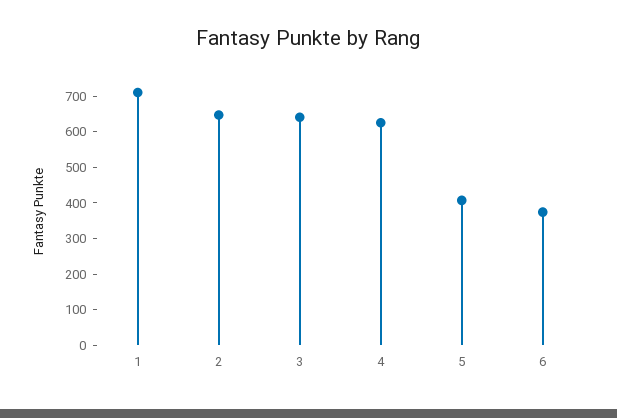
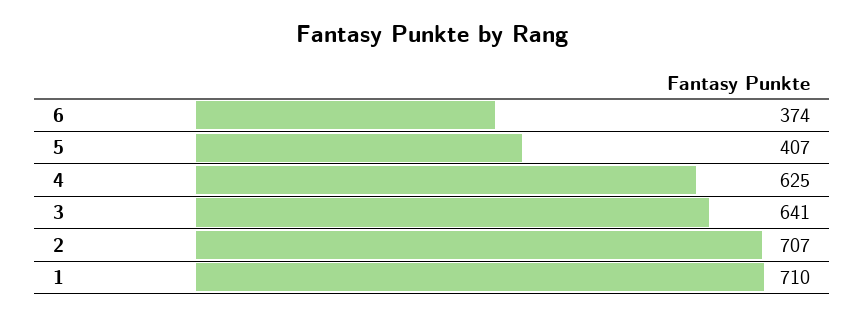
2: 650 -> 707

